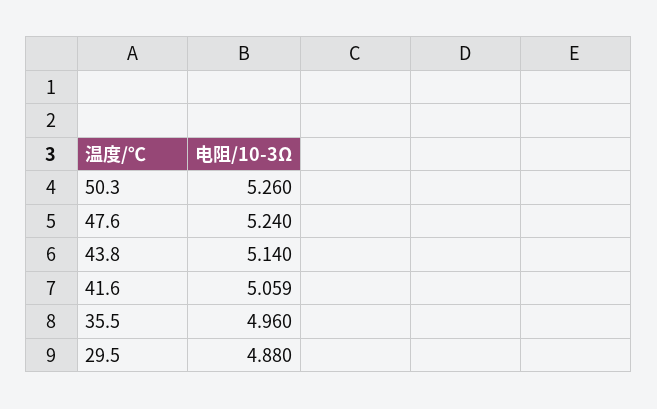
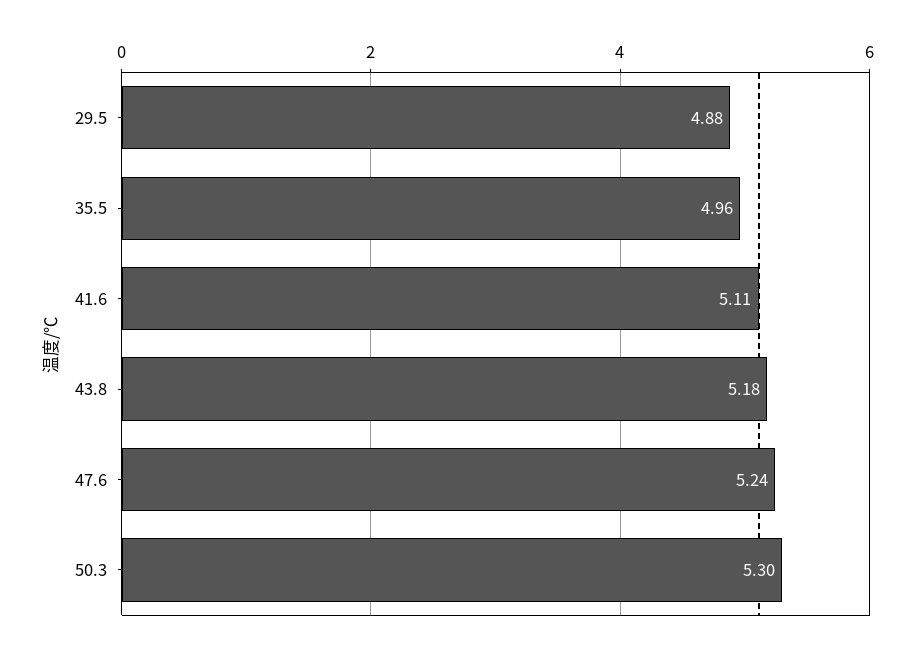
50.3: 5.26 -> 5.3
43.8: 5.14 -> 5.18
41.6: 5.059 -> 5.11

